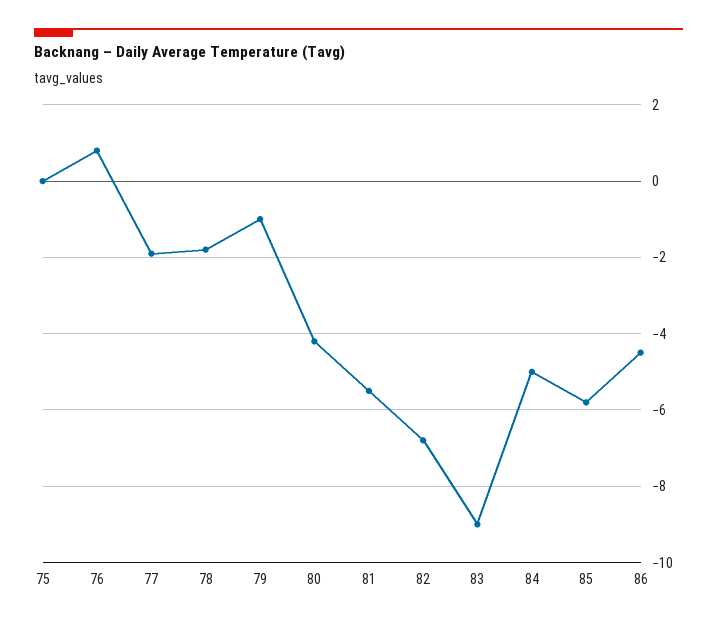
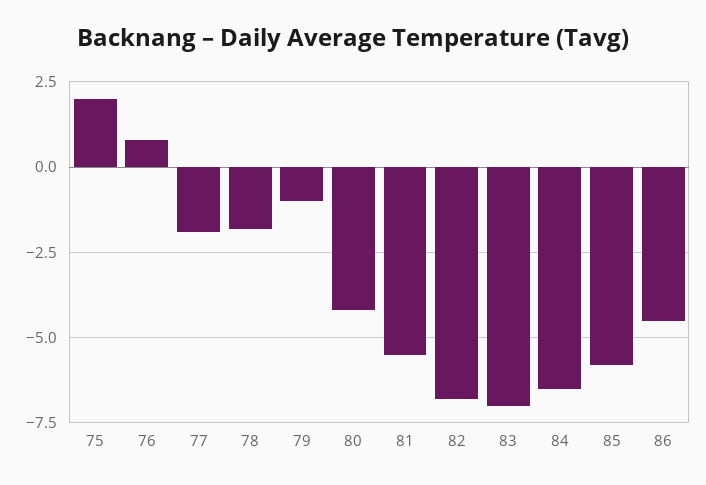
75: 0 -> 2
83: -9 -> -7
84: -5 -> -6.5

